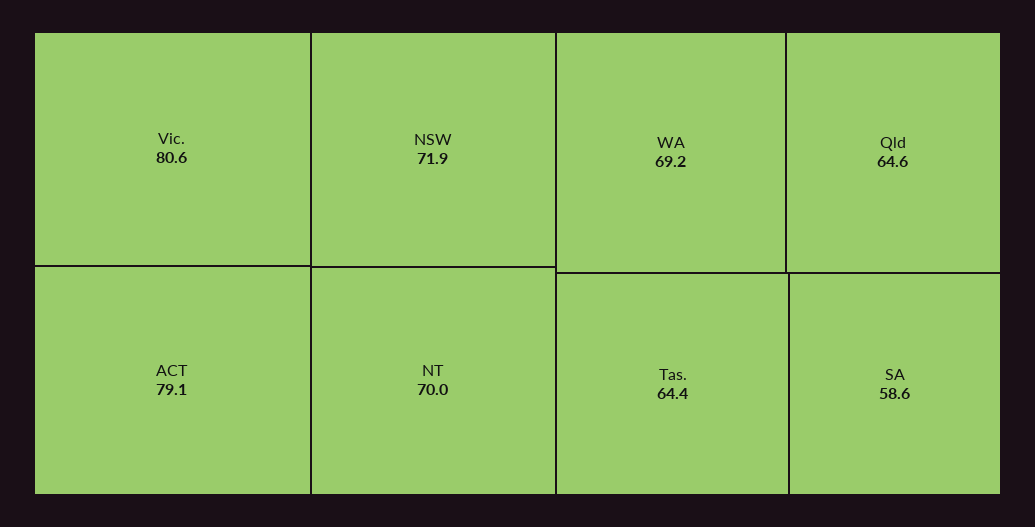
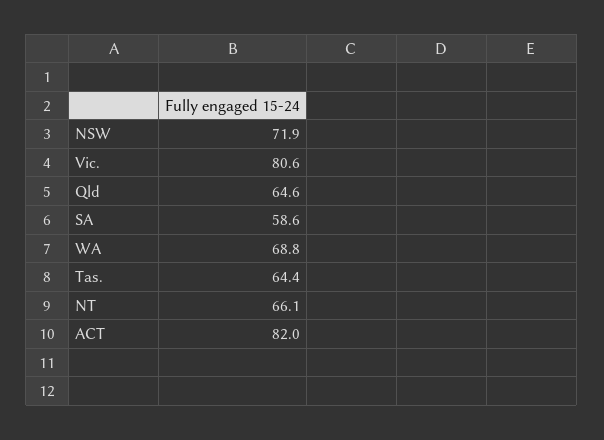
ACT: 79.1 -> 82
NT: 70 -> 66.1
WA: 69.2 -> 68.8

